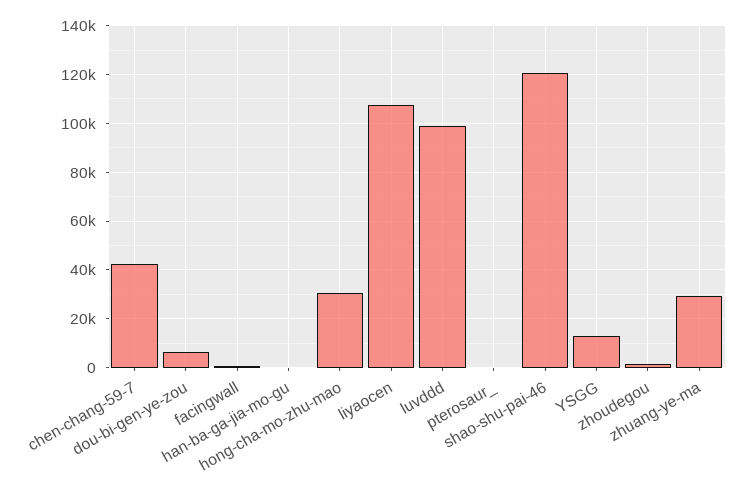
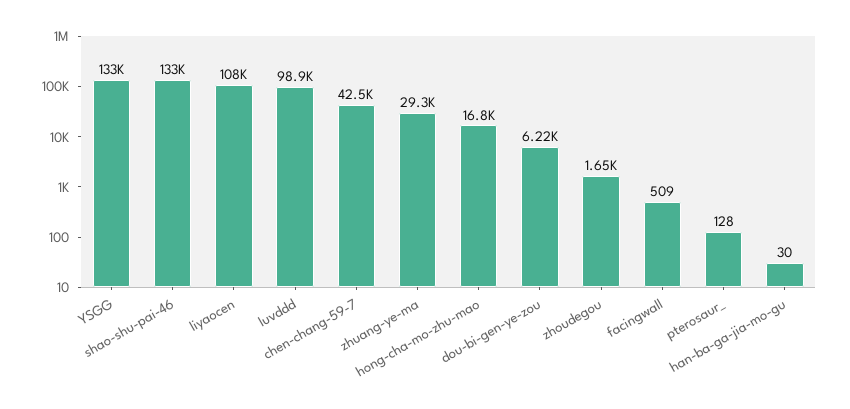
hong-cha-mo-zhu-mao: 30000 -> 16800
shao-shu-pai-46: 120000 -> 133000
YSGG: 12500 -> 133000

